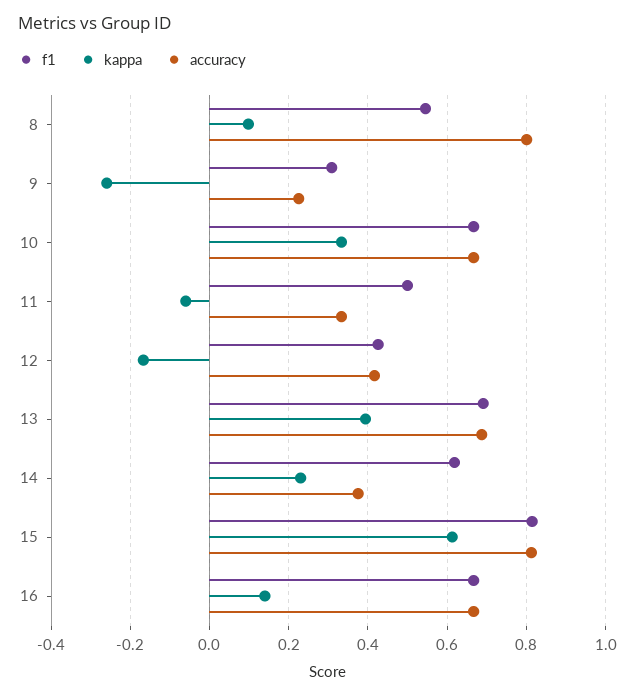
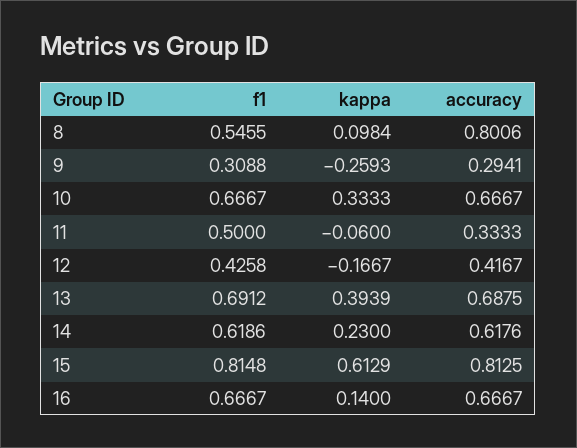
accuracy, 9: 0.22 -> 0.2941
accuracy, 14: 0.38 -> 0.6176

